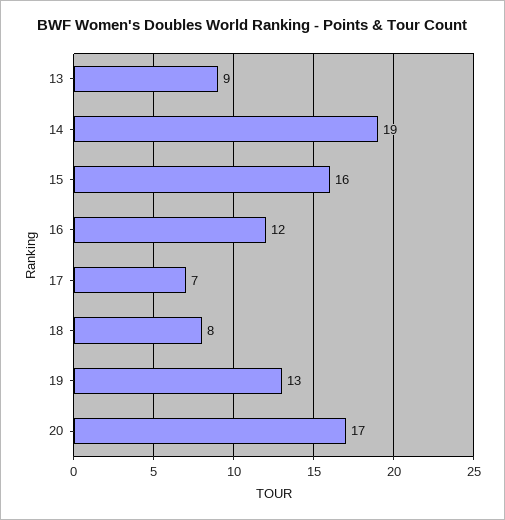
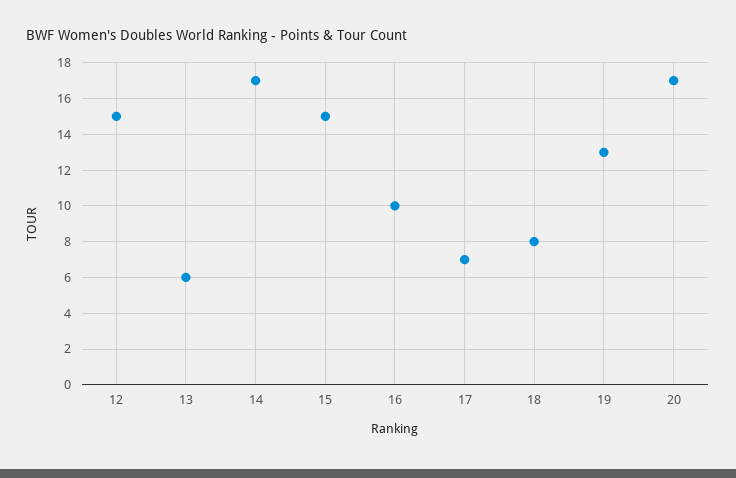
13: 9 -> 6
14: 19 -> 17
15: 16 -> 15
16: 12 -> 10
12: none -> 15

